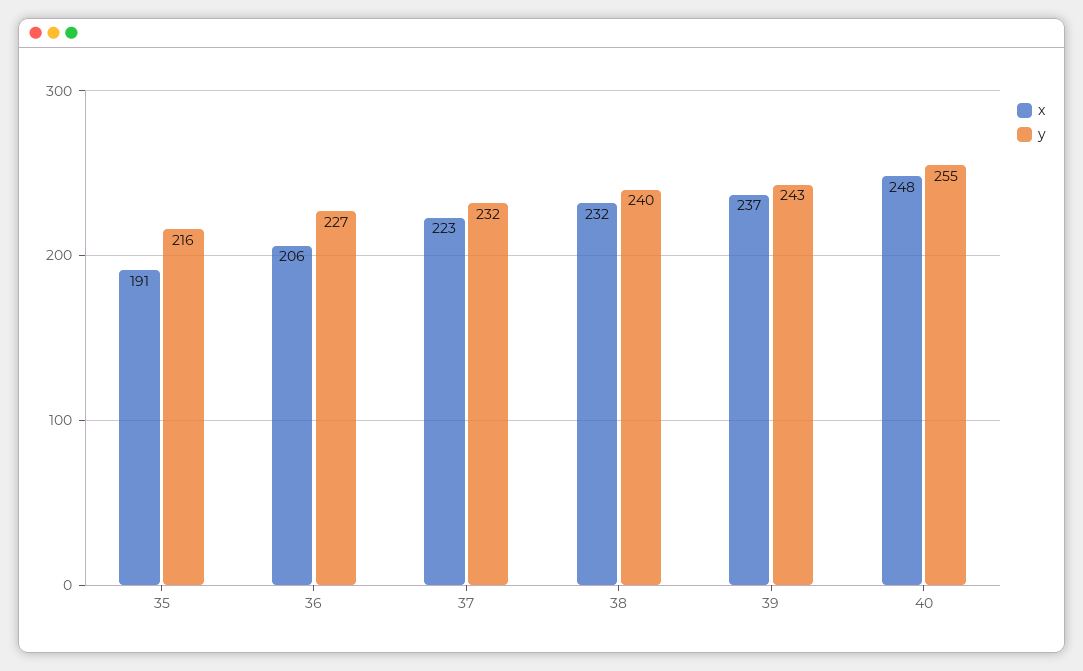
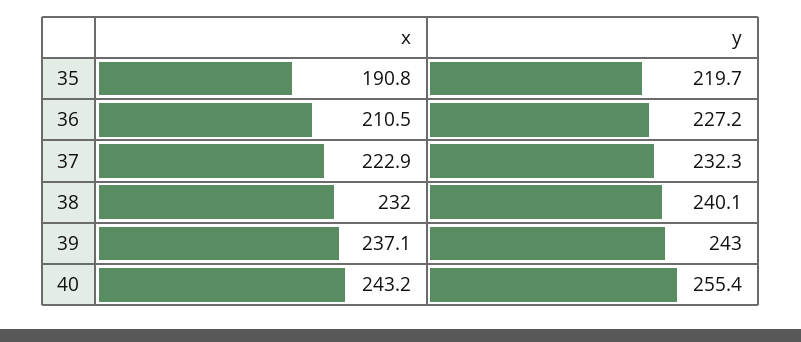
y, 35: 216 -> 219.7
x, 36: 206 -> 210.5
x, 40: 248 -> 243.2

